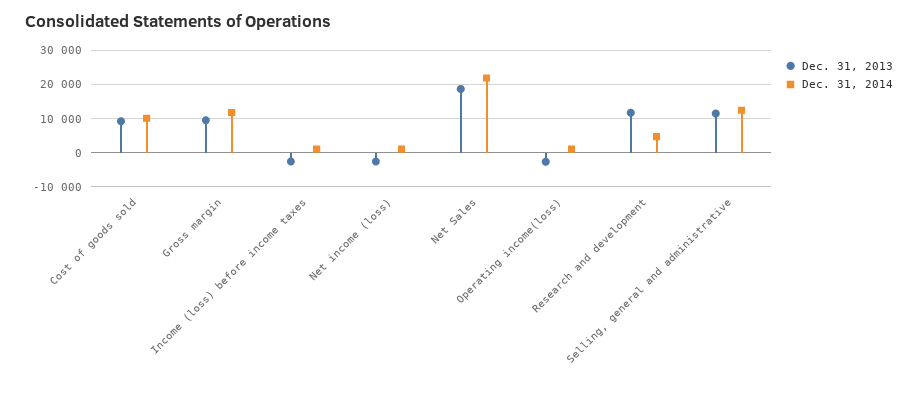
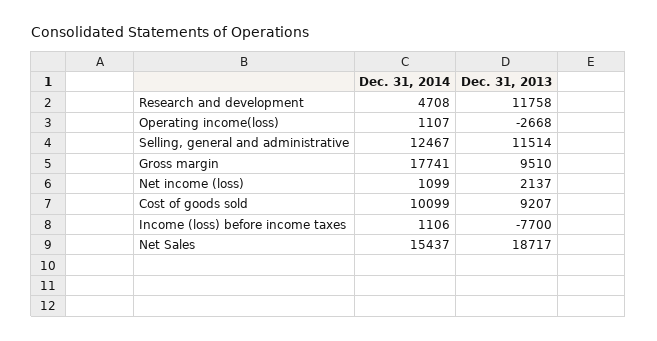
Dec. 31, 2014, Gross margin: 12000 -> 17741
Dec. 31, 2013, Income (loss) before income taxes: -2000 -> -7700
Dec. 31, 2013, Net income (loss): -2000 -> 2137
Dec. 31, 2014, Net Sales: 22000 -> 15437

